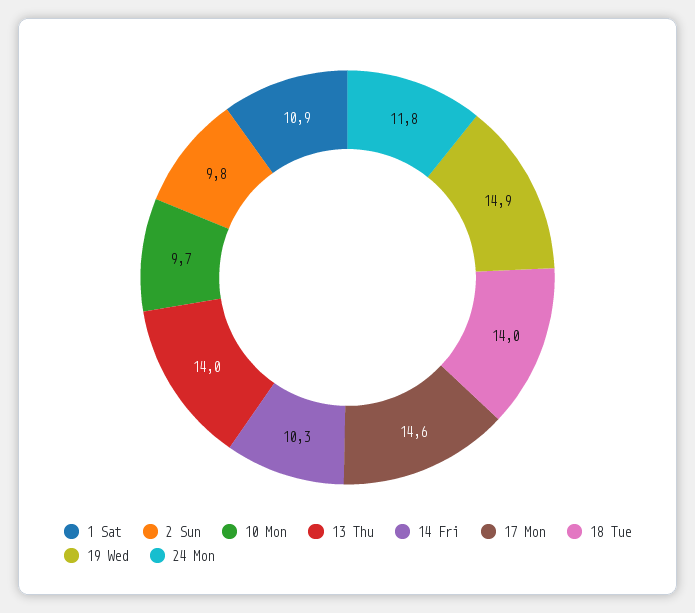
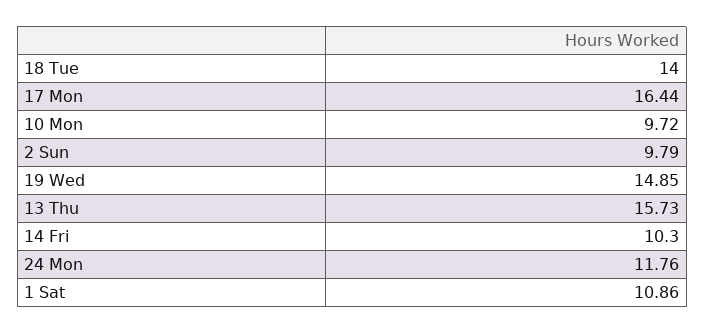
13 Thu: 14 -> 15.73
17 Mon: 14.6 -> 16.44

